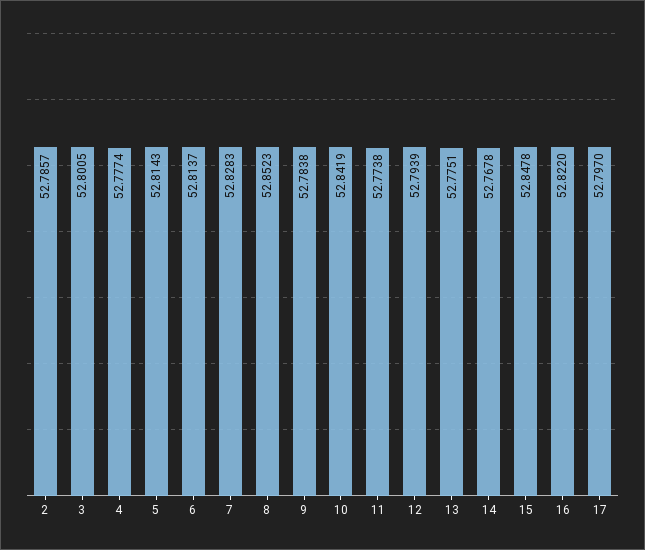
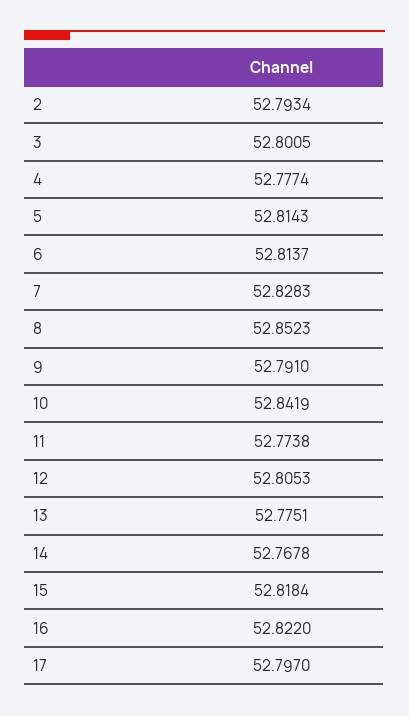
2: 52.7857 -> 52.7934
9: 52.7838 -> 52.791
12: 52.7939 -> 52.8053
15: 52.8478 -> 52.8184

